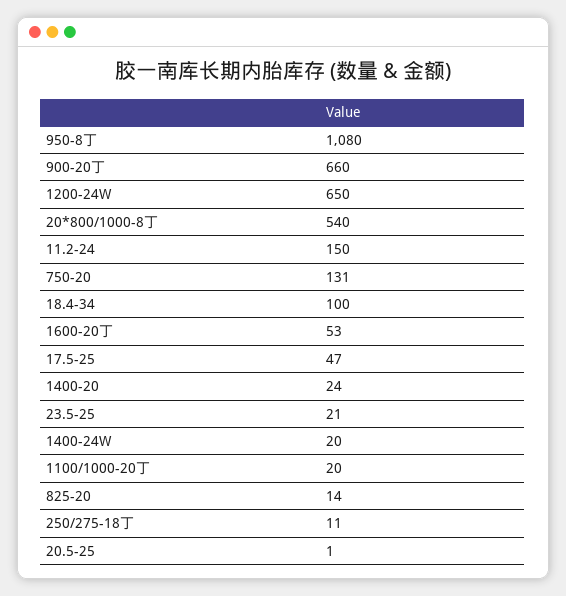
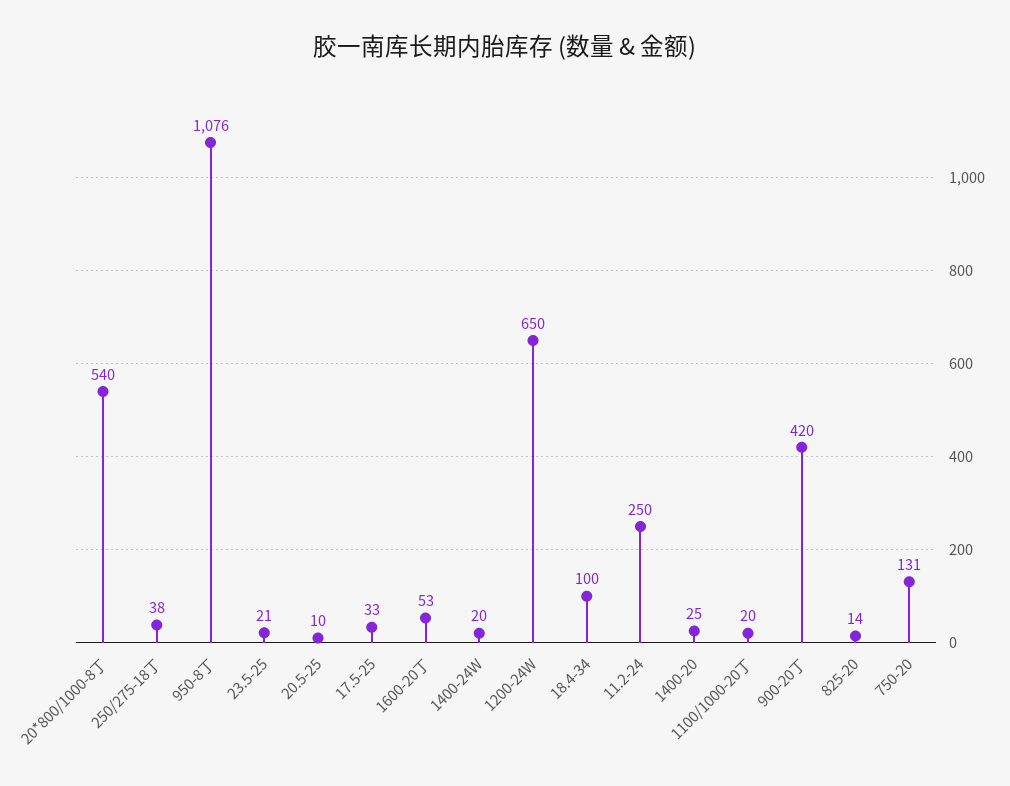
950-8丁: 1080 -> 1076
900-20丁: 660 -> 420
11.2-24: 150 -> 250
17.5-25: 47 -> 33
1400-20: 24 -> 25
250/275-18丁: 11 -> 38
20.5-25: 1 -> 10

